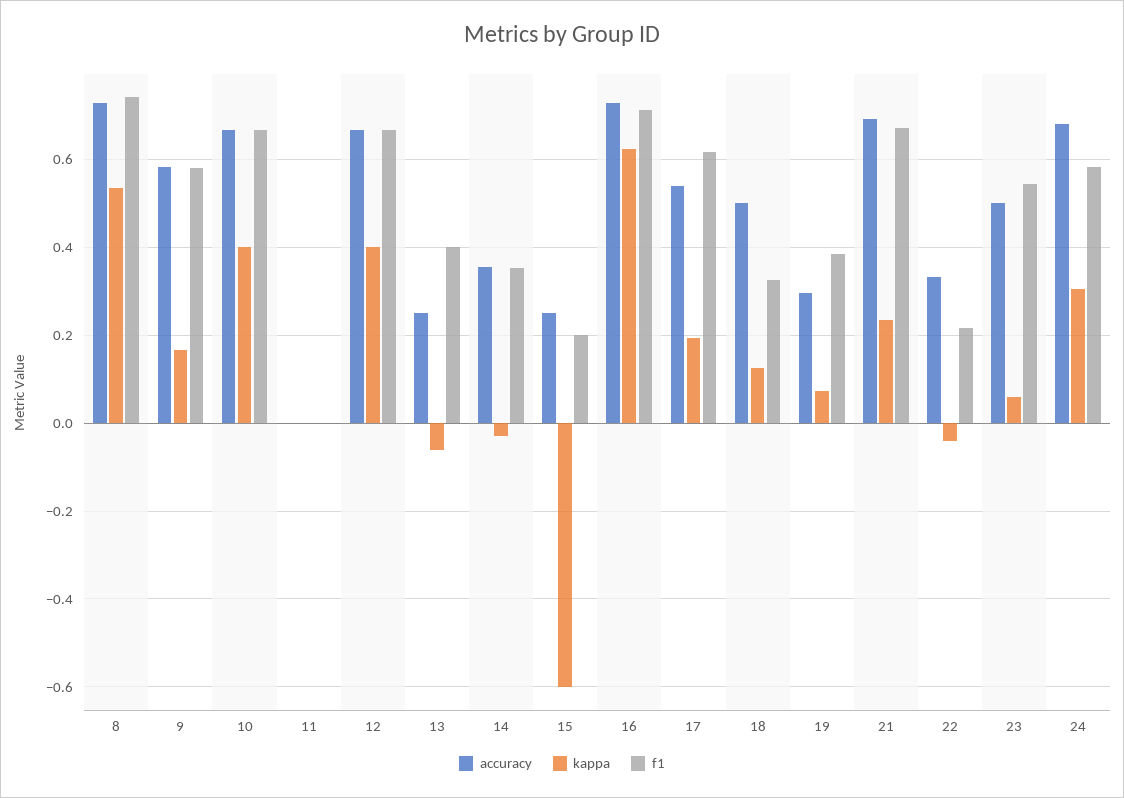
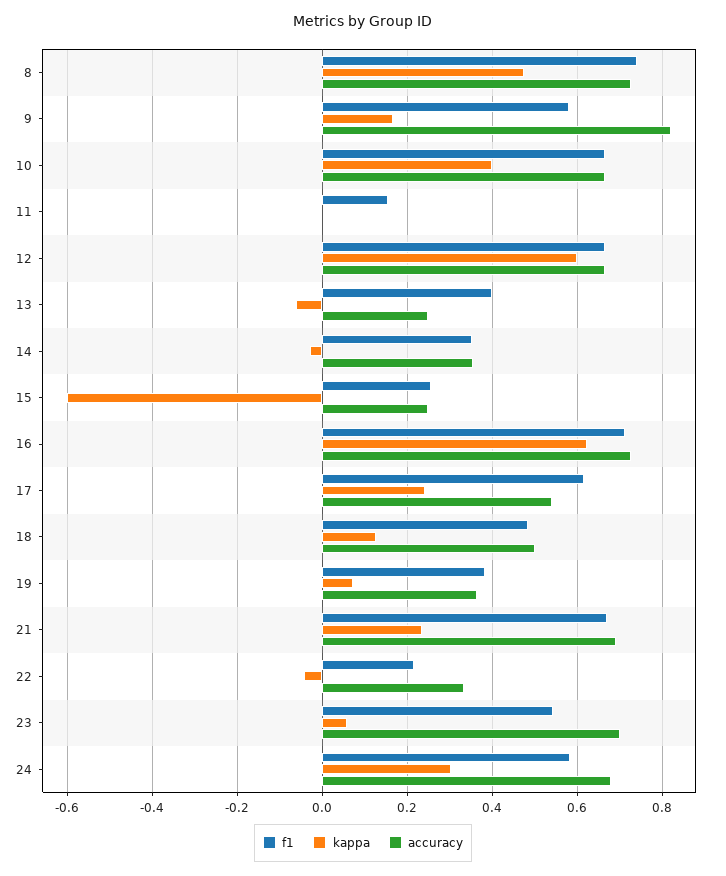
kappa, 8: 0.54 -> 0.48
accuracy, 9: 0.58 -> 0.82
f1, 11: 0 -> 0.16
kappa, 12: 0.4 -> 0.6
f1, 15: 0.2 -> 0.26
kappa, 17: 0.2 -> 0.24
f1, 18: 0.32 -> 0.48
accuracy, 19: 0.3 -> 0.36
accuracy, 23: 0.5 -> 0.7

